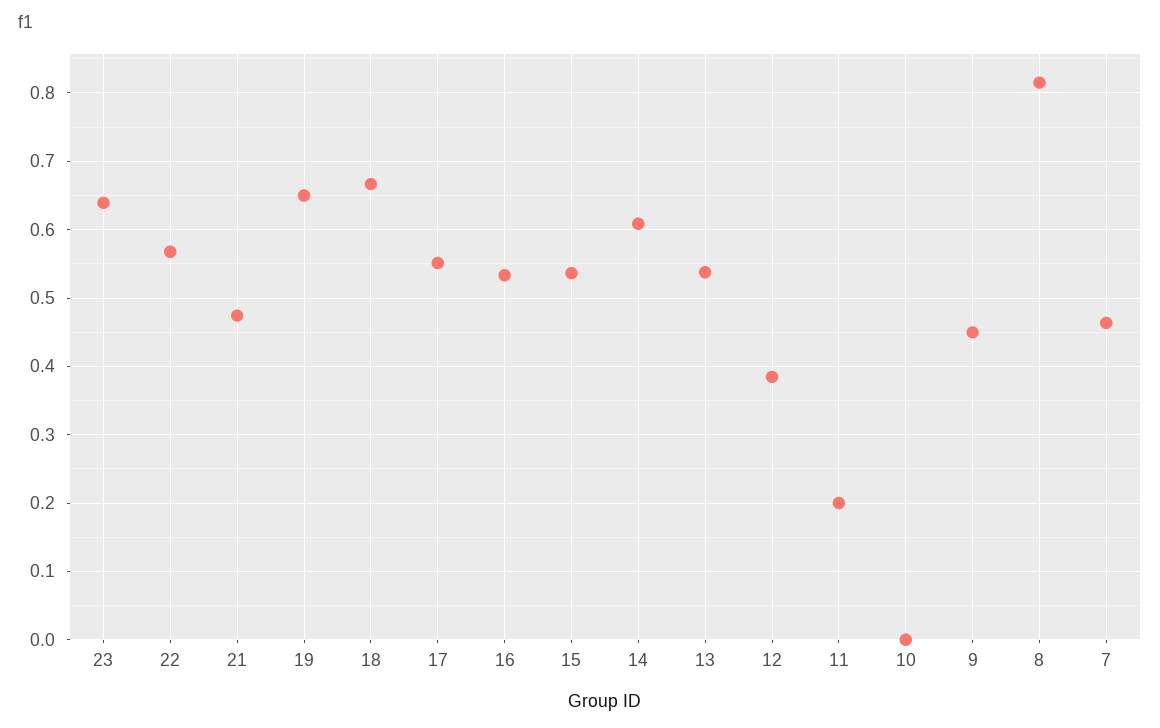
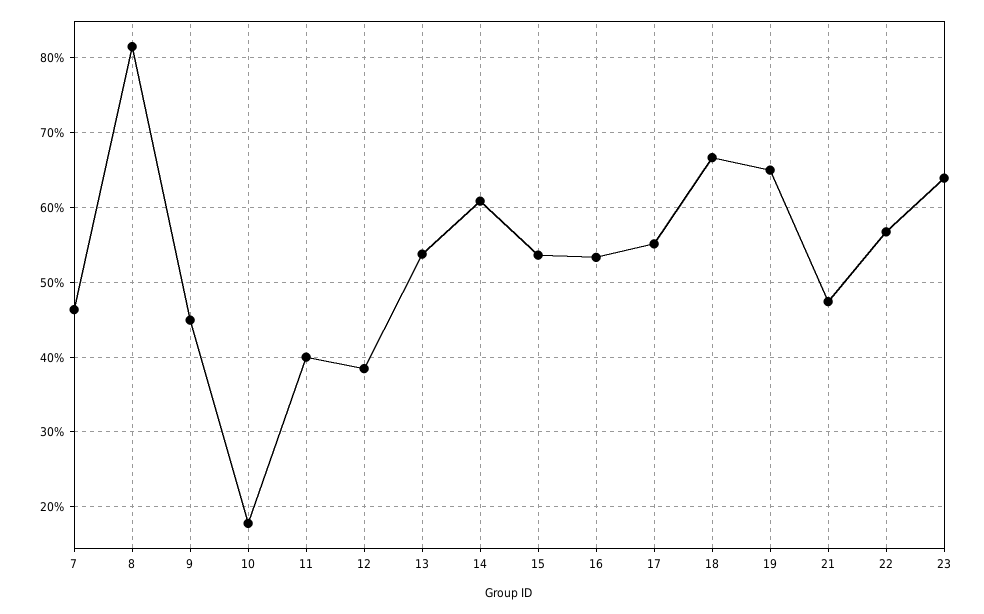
11: 0.2 -> 0.4
10: 0 -> 0.18

